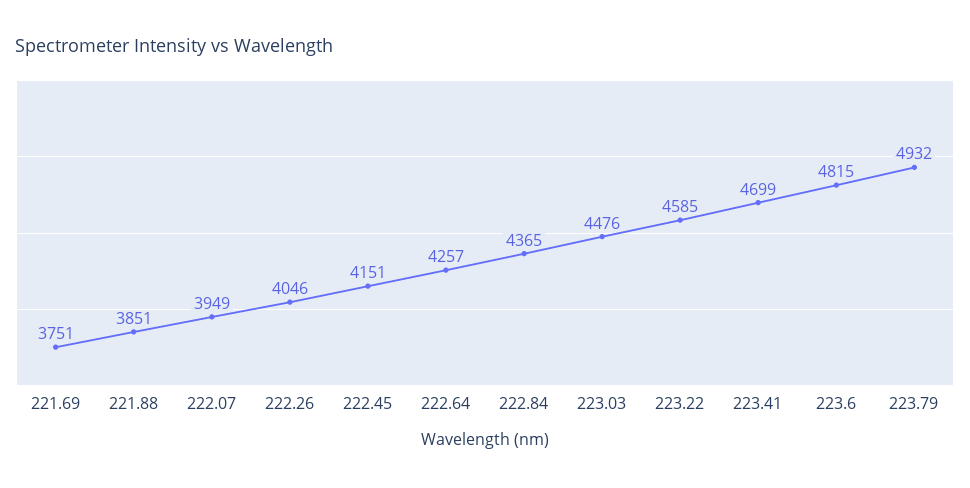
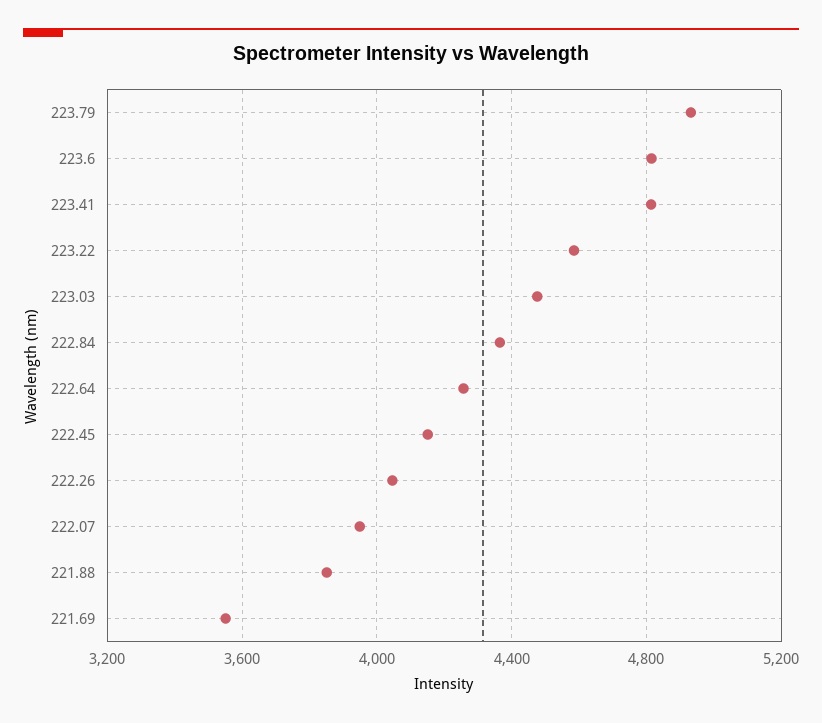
221.69: 3751 -> 3550
223.41: 4699 -> 4800

